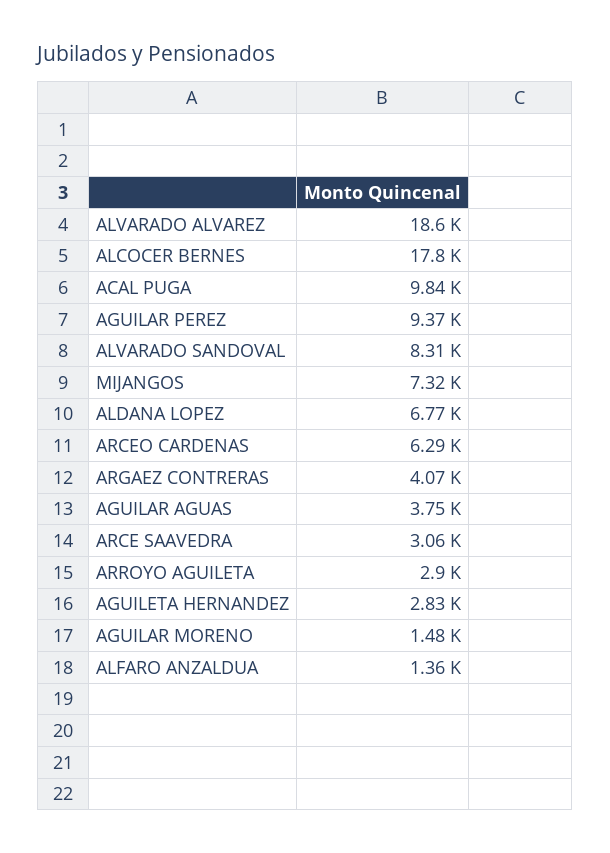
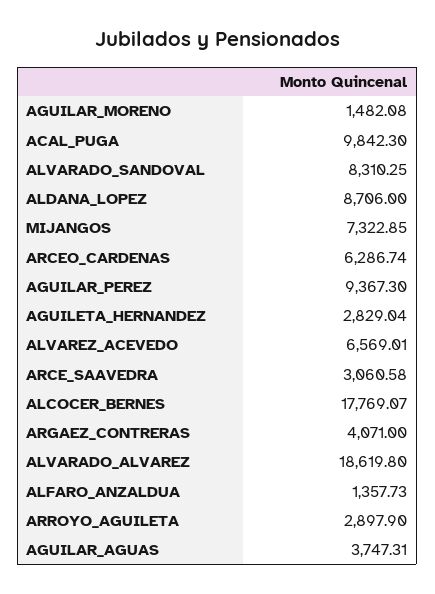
ALDANA LOPEZ: 6770 -> 8706
ALVAREZ_ACEVEDO: none -> 6569.01

